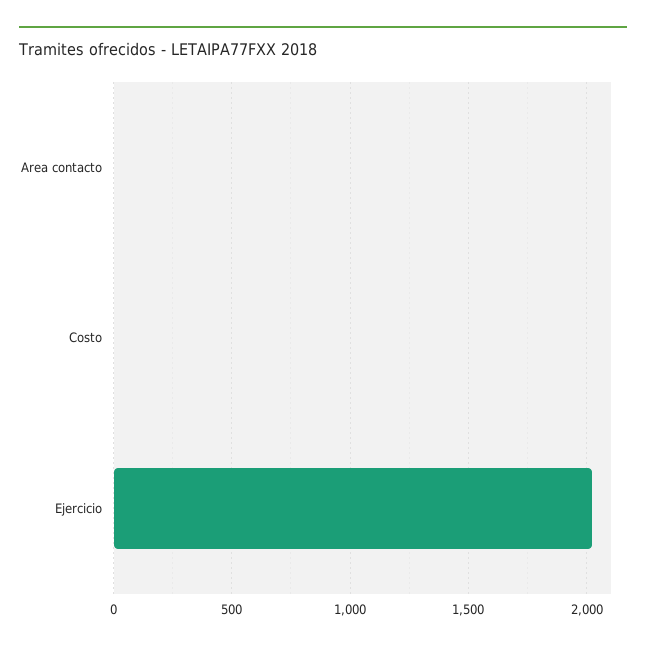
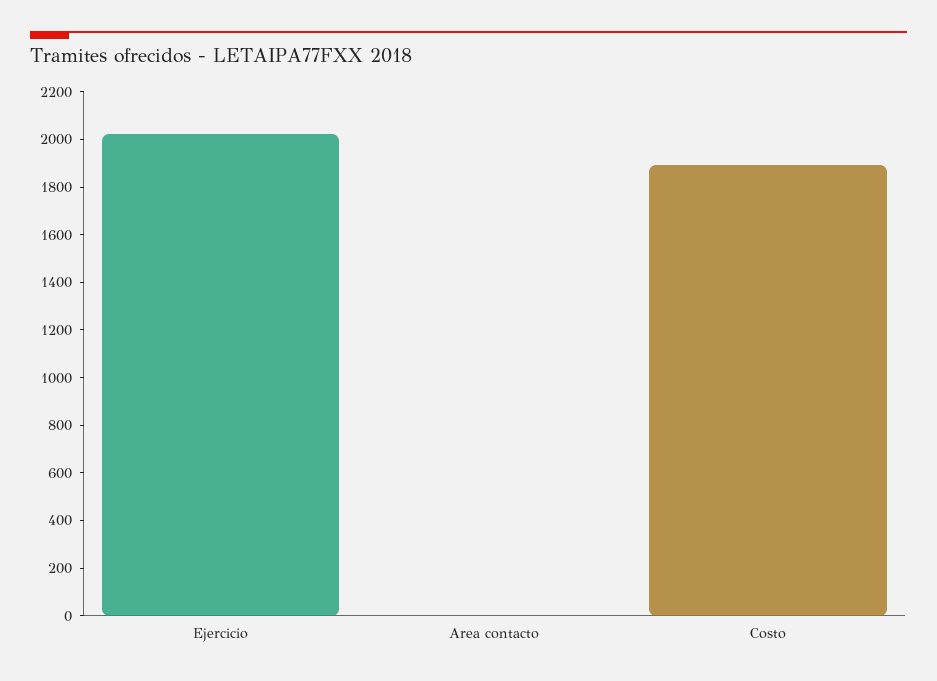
Costo: 0 -> 1900

